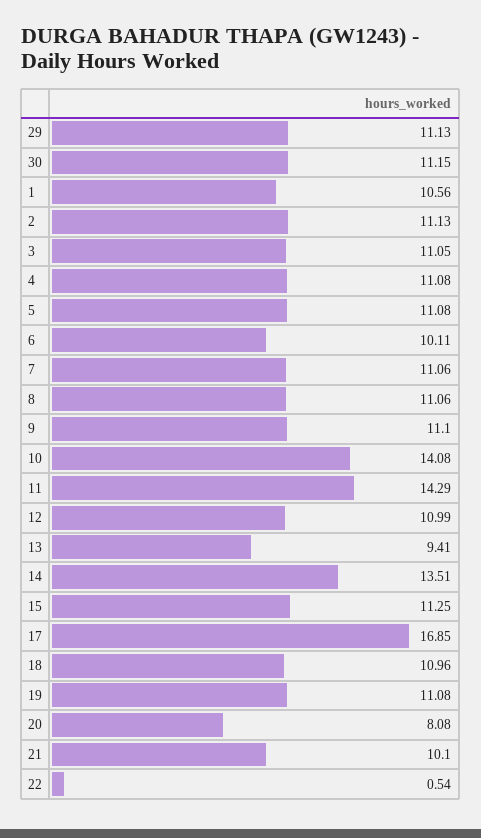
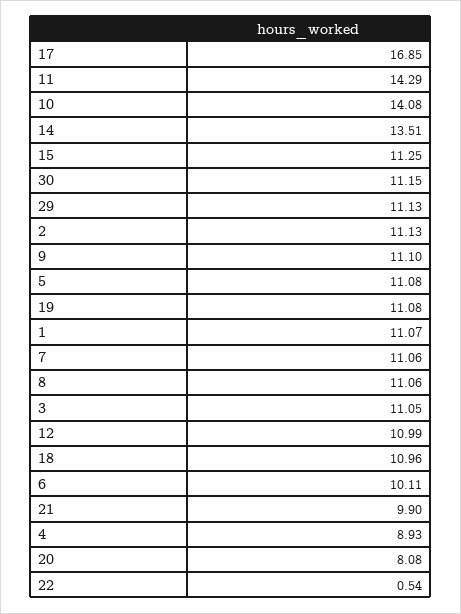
1: 10.56 -> 11.07
4: 11.08 -> 8.93
13: 9.41 -> none
21: 10.1 -> 9.9

